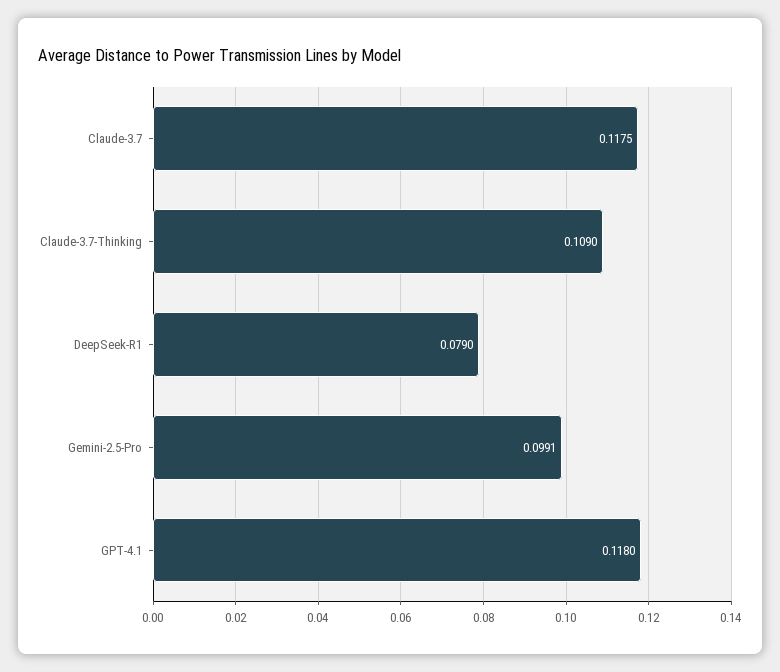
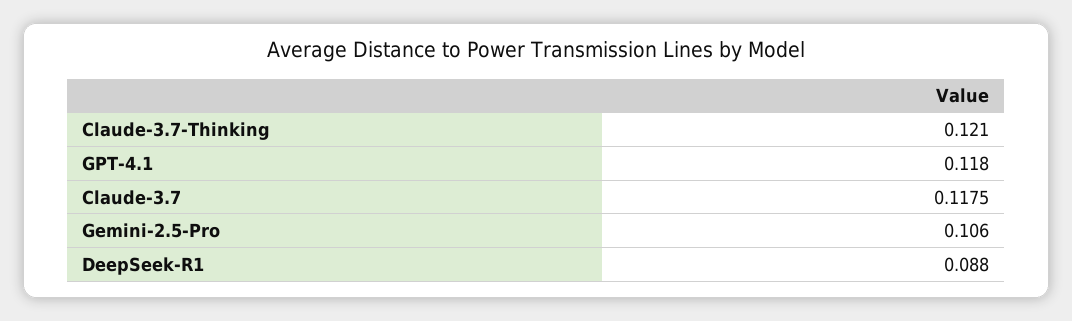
Claude-3.7-Thinking: 0.109 -> 0.121
DeepSeek-R1: 0.079 -> 0.088
Gemini-2.5-Pro: 0.0991 -> 0.106

